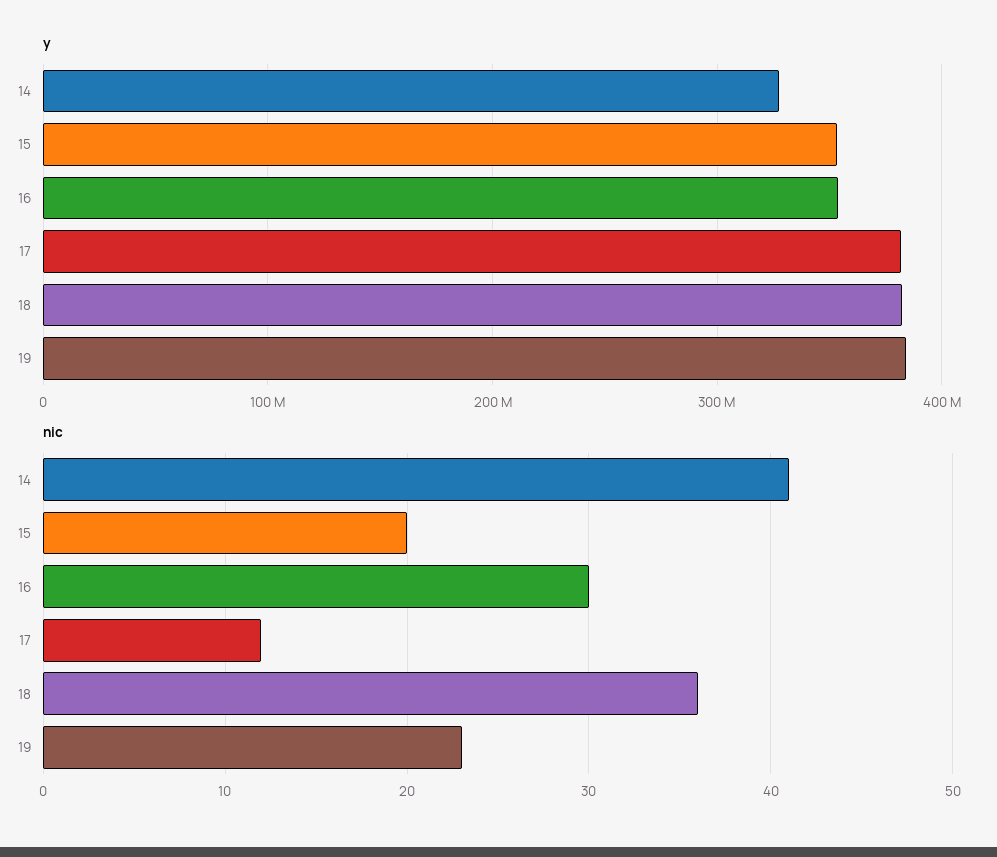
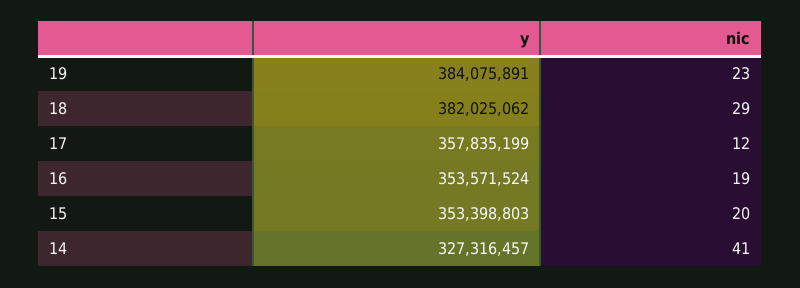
y, 17: 380000000 -> 357835199
nic, 16: 30 -> 19
nic, 18: 36 -> 29

